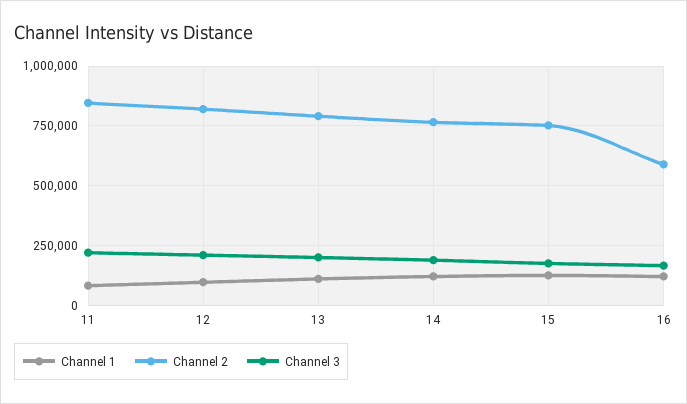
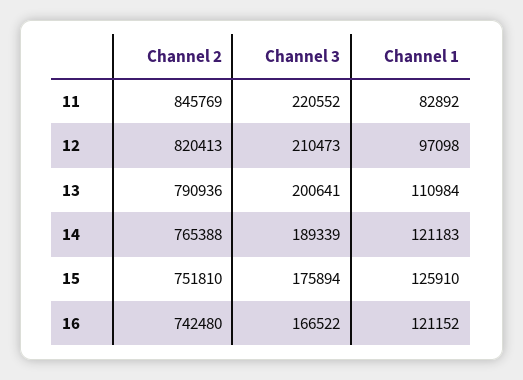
Channel 2, 16: 600000 -> 742480

